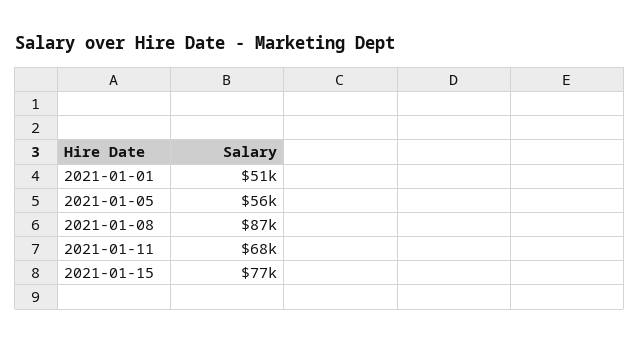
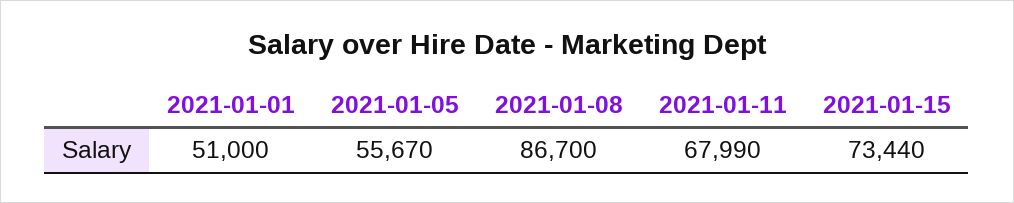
2021-01-15: 77000 -> 73440

